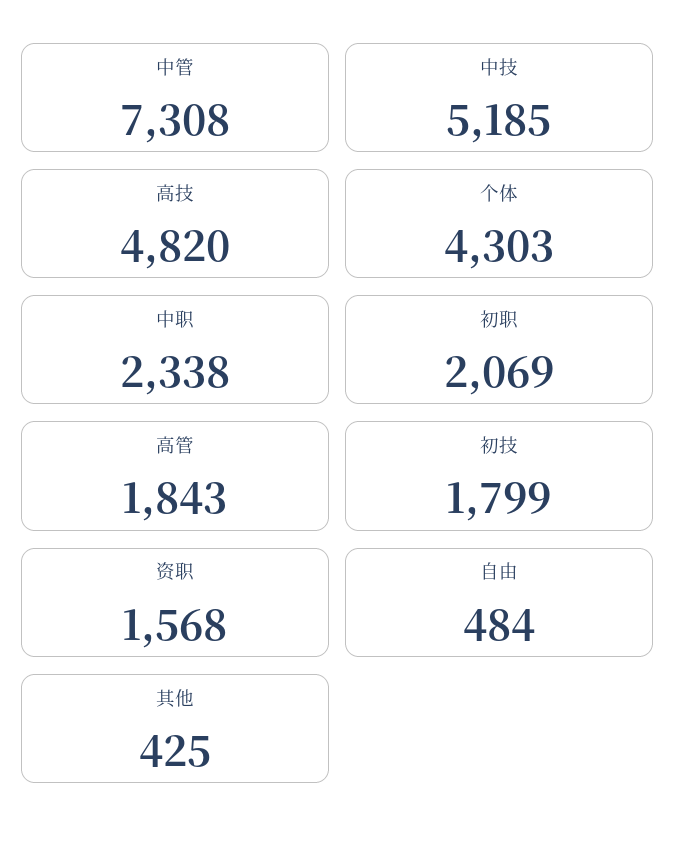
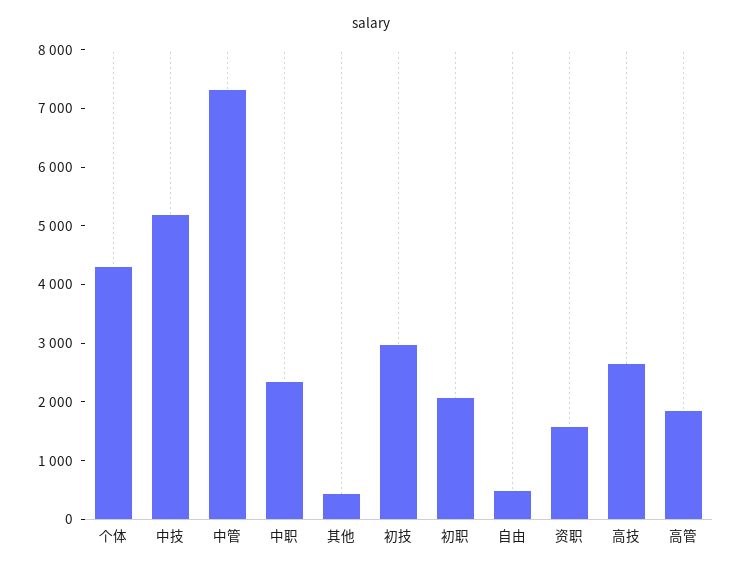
高技: 4820 -> 2600
初技: 1799 -> 3000

